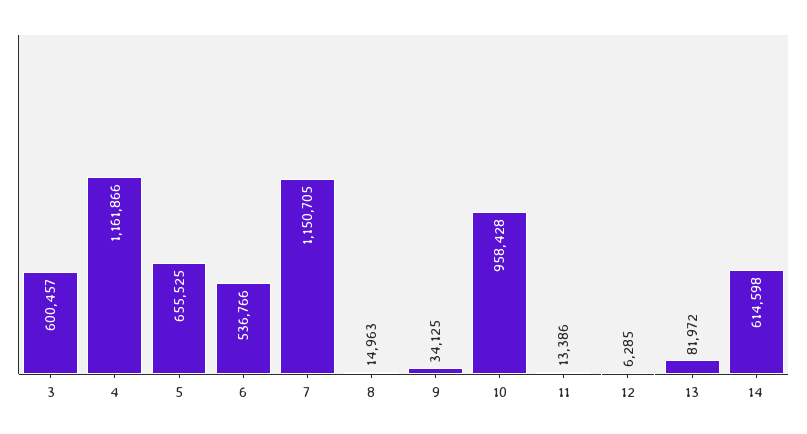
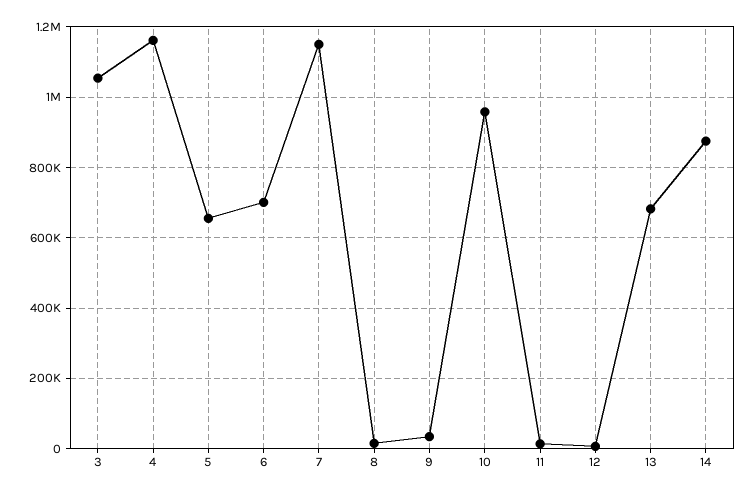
3: 600457 -> 1060000
6: 536766 -> 700000
13: 81972 -> 680000
14: 614598 -> 880000

